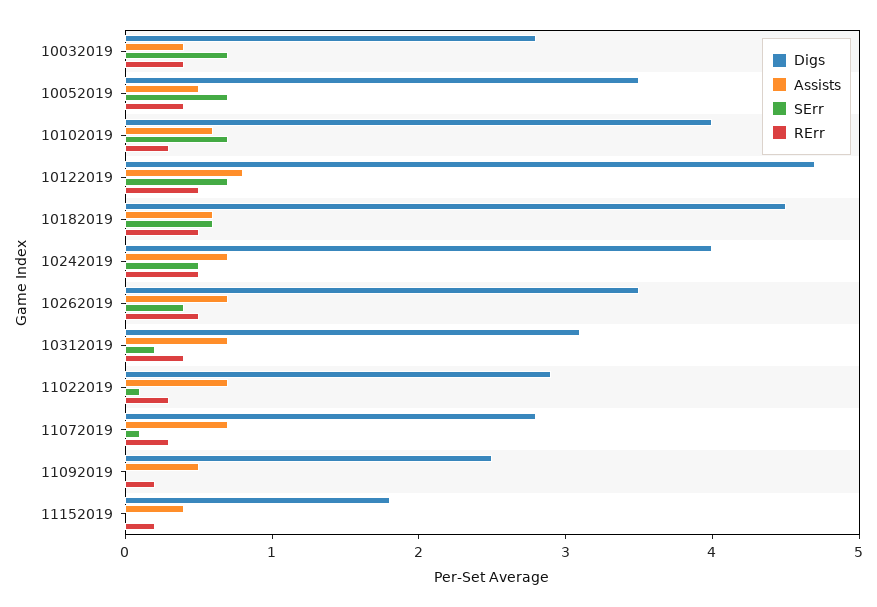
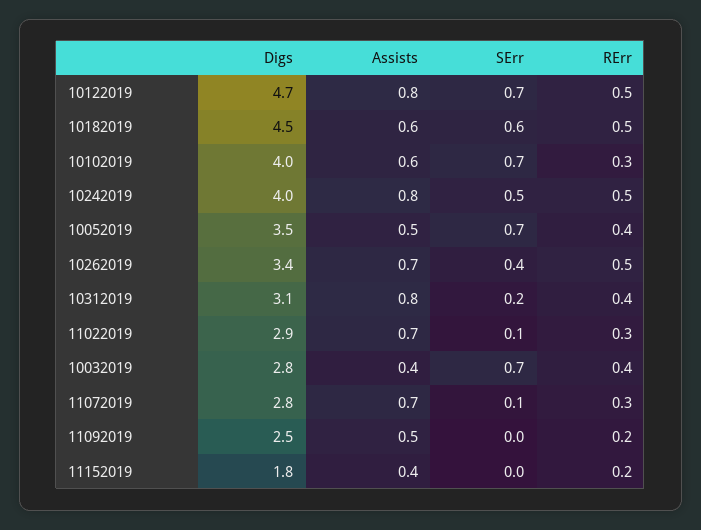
Assists, 10242019: 0.7 -> 0.8
Digs, 10262019: 3.5 -> 3.4
Assists, 10312019: 0.7 -> 0.8

